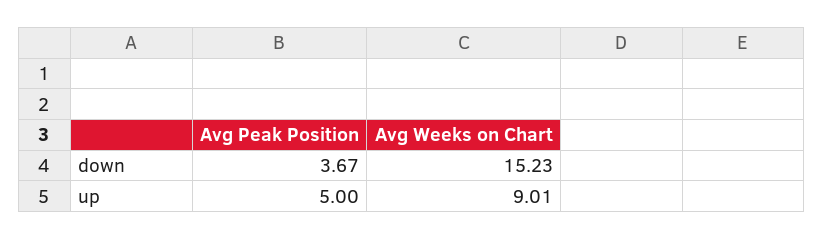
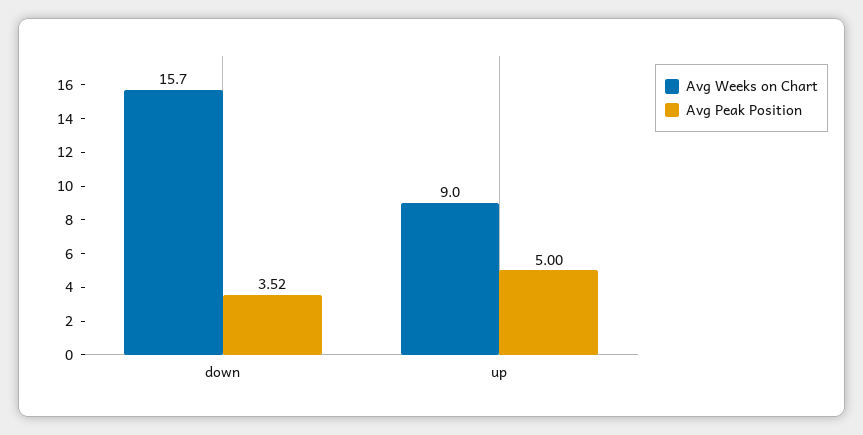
Avg Peak Position, down: 3.67 -> 3.52
Avg Weeks on Chart, down: 15.23 -> 15.7

